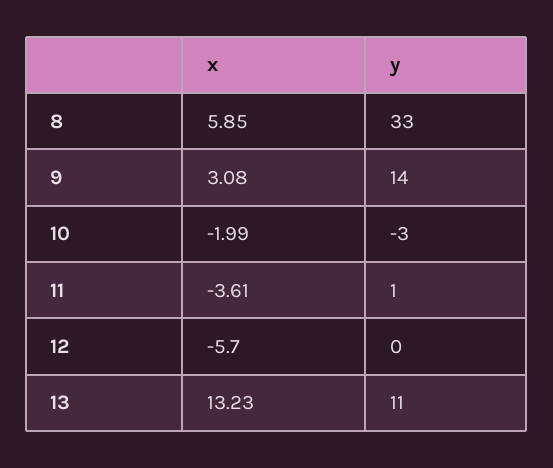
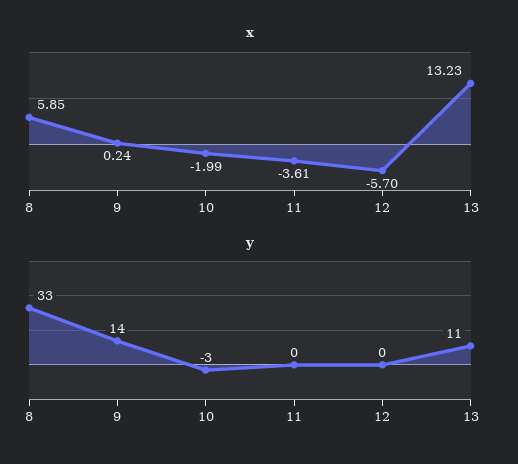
x, 9: 3.08 -> 0.24
y, 11: 1 -> 0

